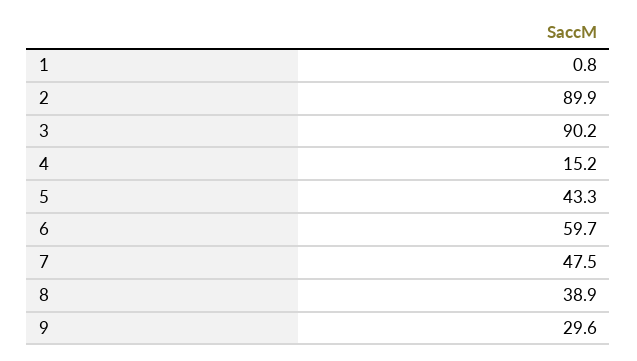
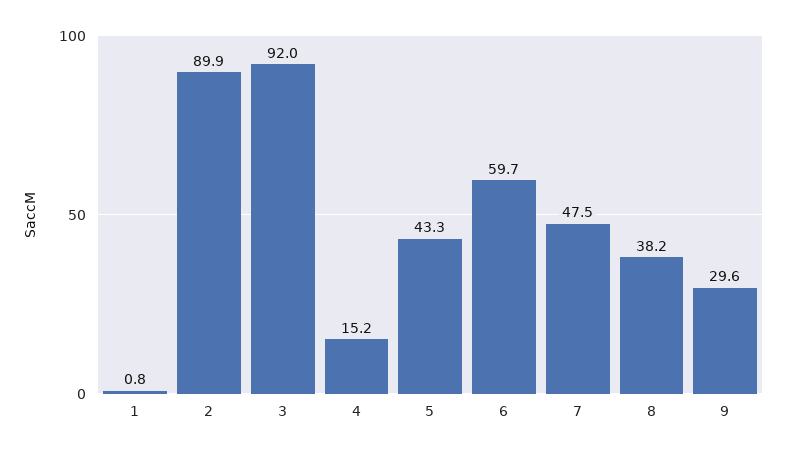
3: 90.2 -> 92
8: 38.9 -> 38.2

